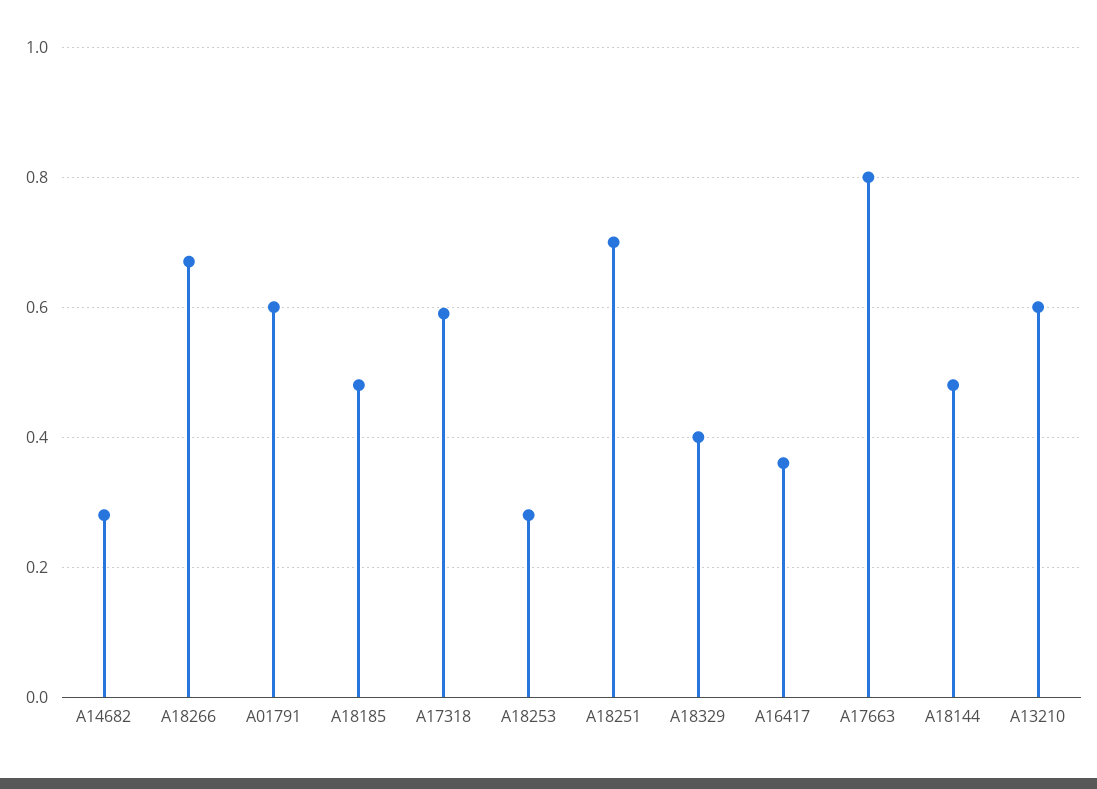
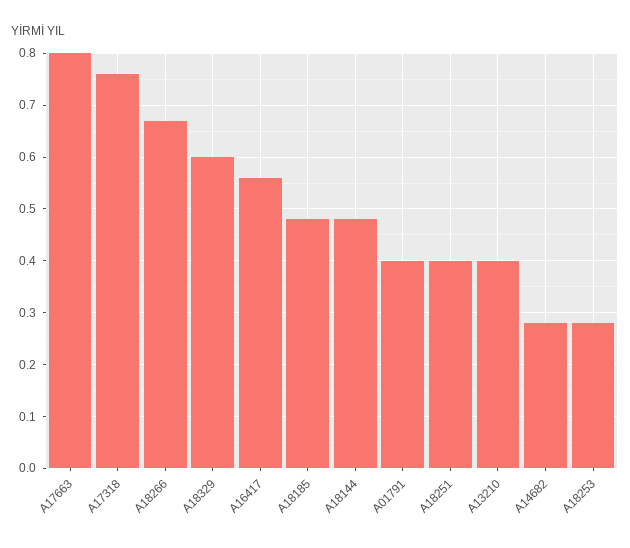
A01791: 0.6 -> 0.4
A17318: 0.6 -> 0.75
A18251: 0.7 -> 0.4
A18329: 0.4 -> 0.6
A16417: 0.35 -> 0.55
A13210: 0.6 -> 0.4

